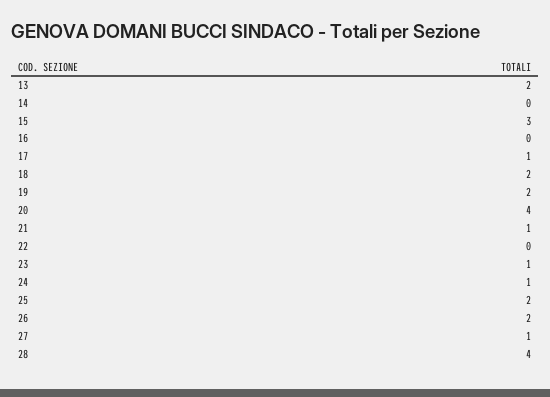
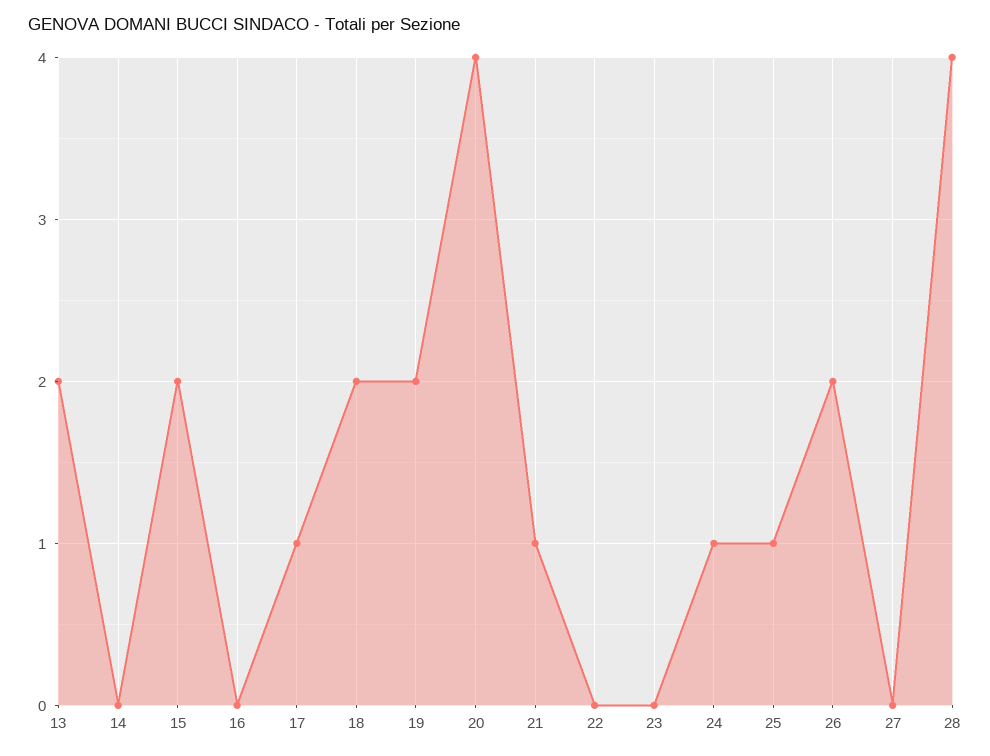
15: 3 -> 2
23: 1 -> 0
25: 2 -> 1
27: 1 -> 0

